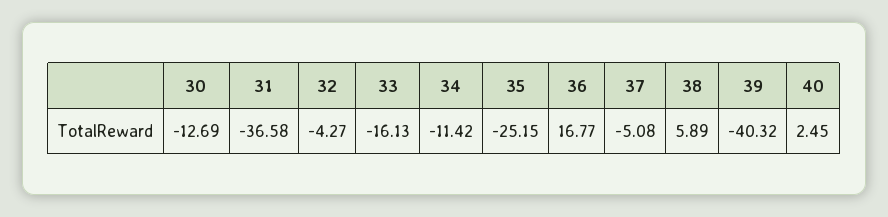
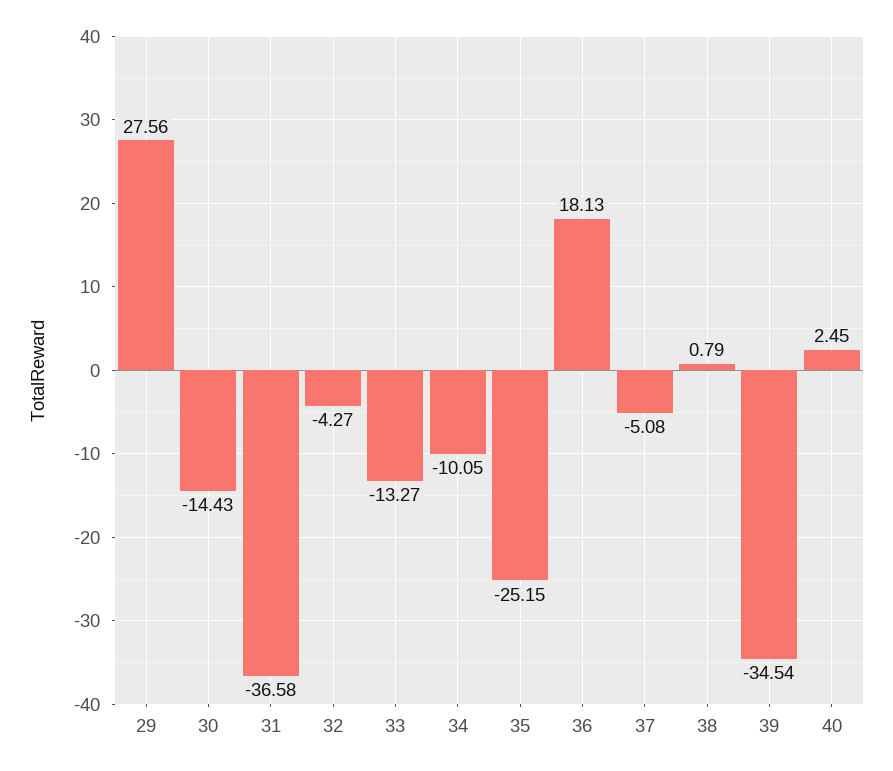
30: -12.69 -> -14.43
33: -16.13 -> -13.27
34: -11.42 -> -10.05
36: 16.77 -> 18.13
38: 5.89 -> 0.79
39: -40.32 -> -34.54
29: none -> 27.56

